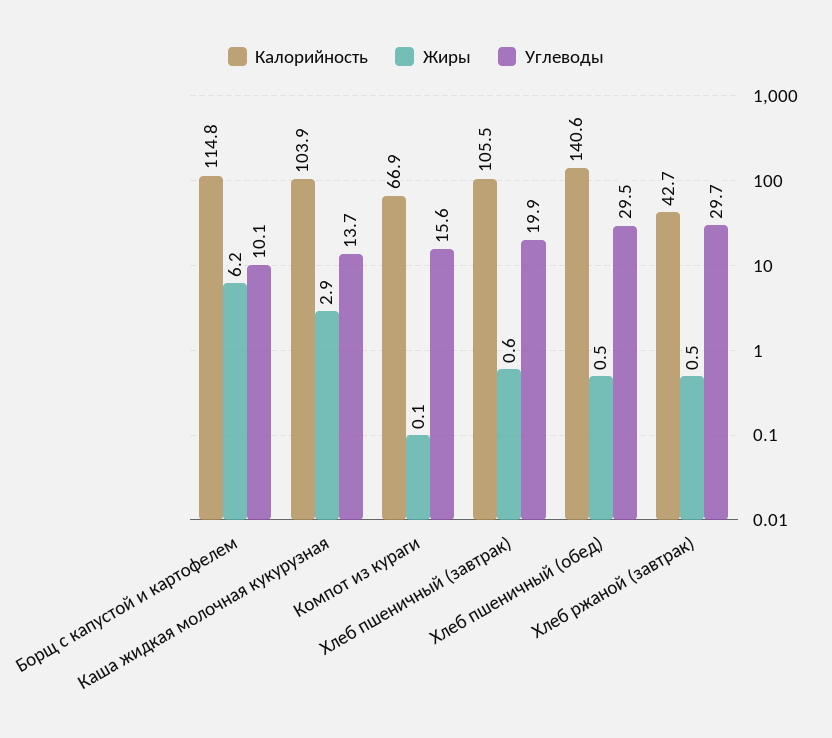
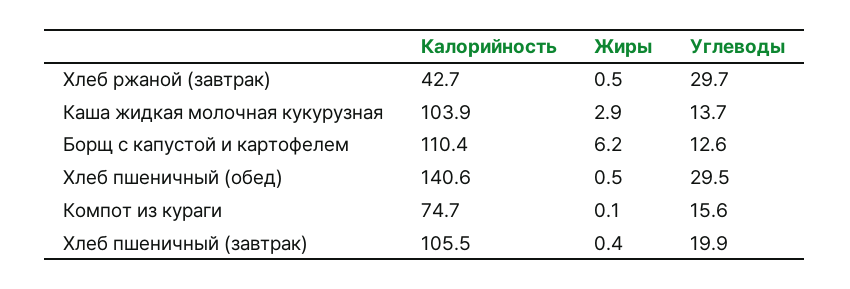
Калорийность, Борщ с капустой и картофелем: 114.8 -> 110.4
Углеводы, Борщ с капустой и картофелем: 10.1 -> 12.6
Калорийность, Компот из кураги: 66.9 -> 74.7
Жиры, Хлеб пшеничный (завтрак): 0.6 -> 0.4

